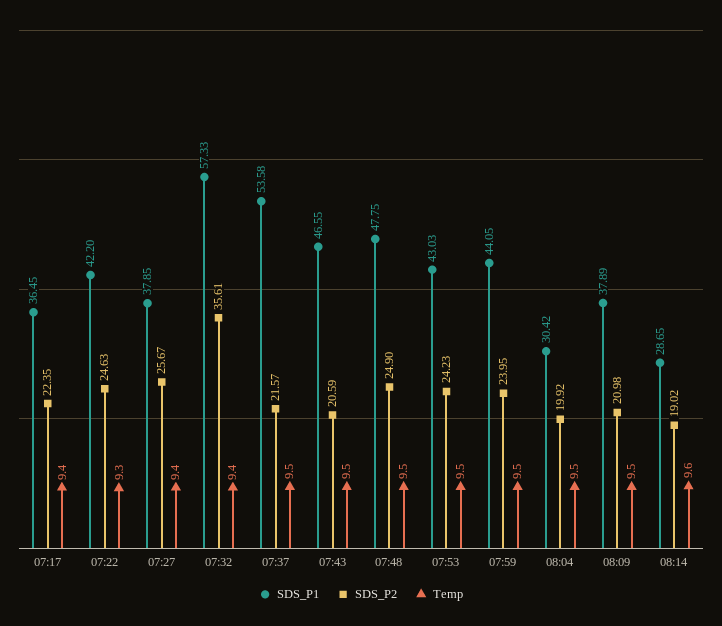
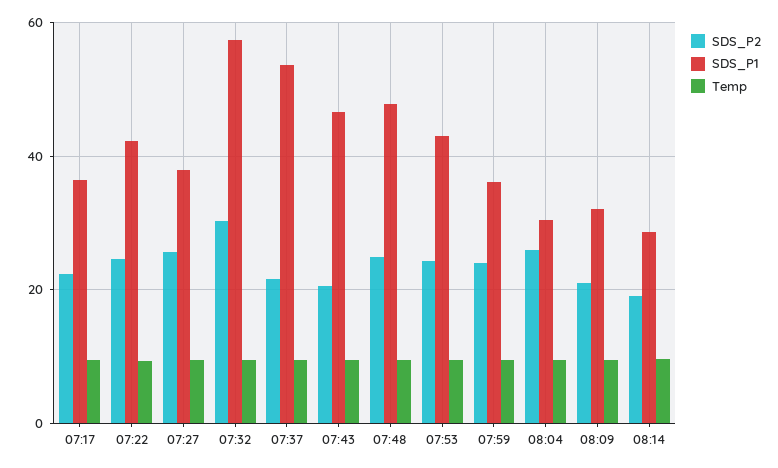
SDS_P2, 07:32: 35.61 -> 30
SDS_P1, 07:59: 44.05 -> 36
SDS_P2, 08:04: 19.92 -> 26
SDS_P1, 08:09: 37.89 -> 32

